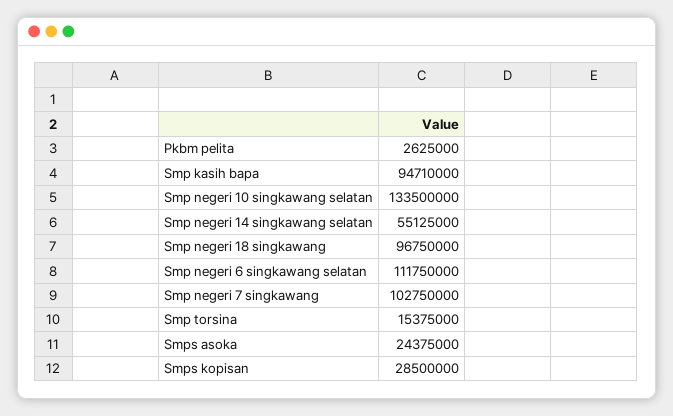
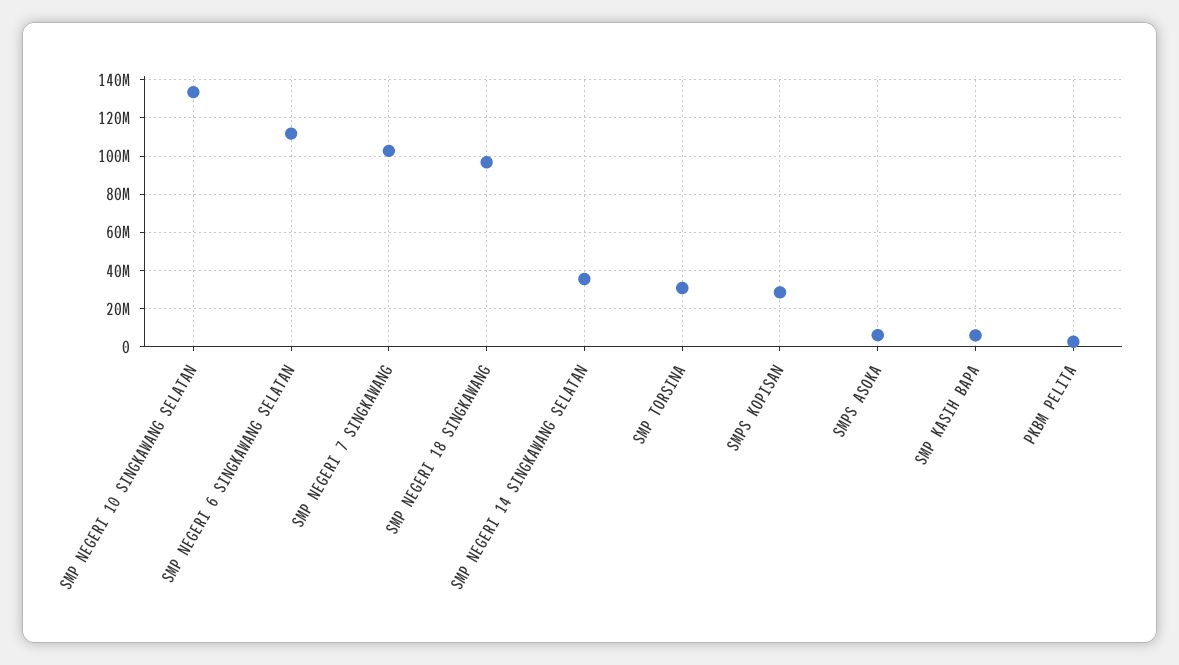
Smp kasih bapa: 94710000 -> 5000000
Smp negeri 14 singkawang selatan: 55125000 -> 35000000
Smp torsina: 15375000 -> 30000000
Smps asoka: 24375000 -> 5000000

